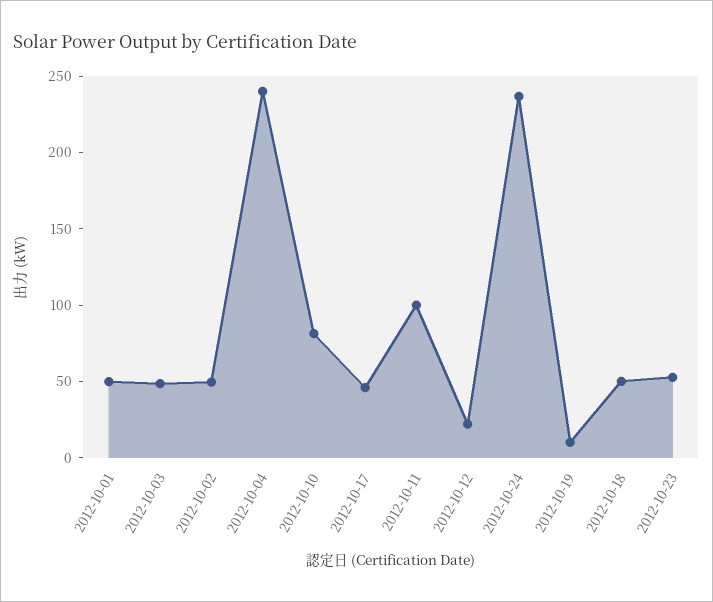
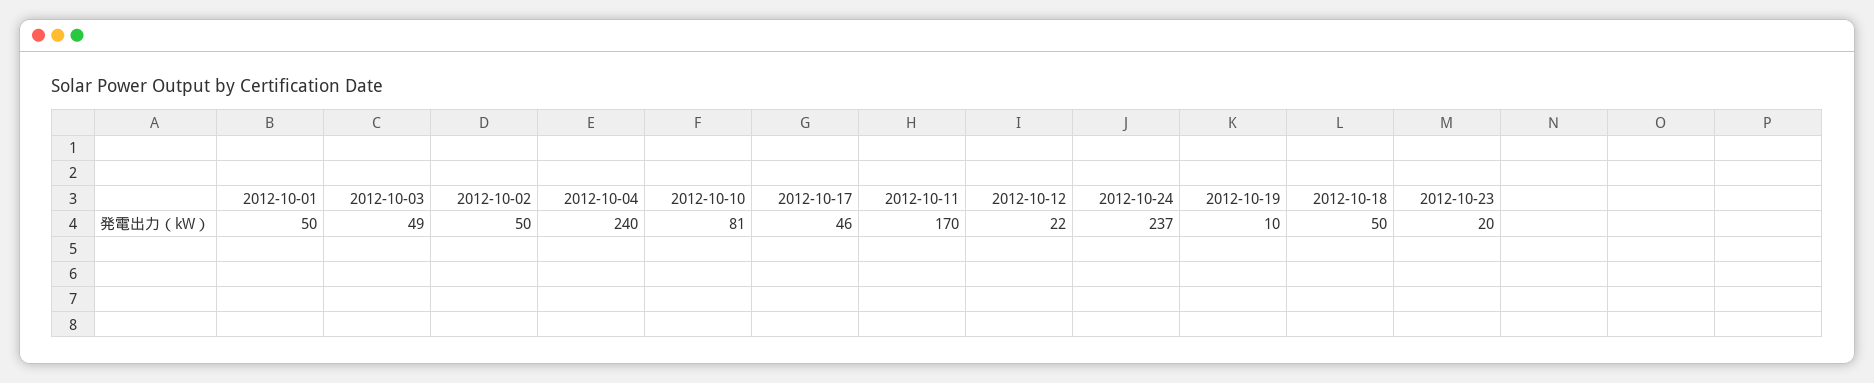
2012-10-11: 100 -> 170
2012-10-23: 50 -> 20

